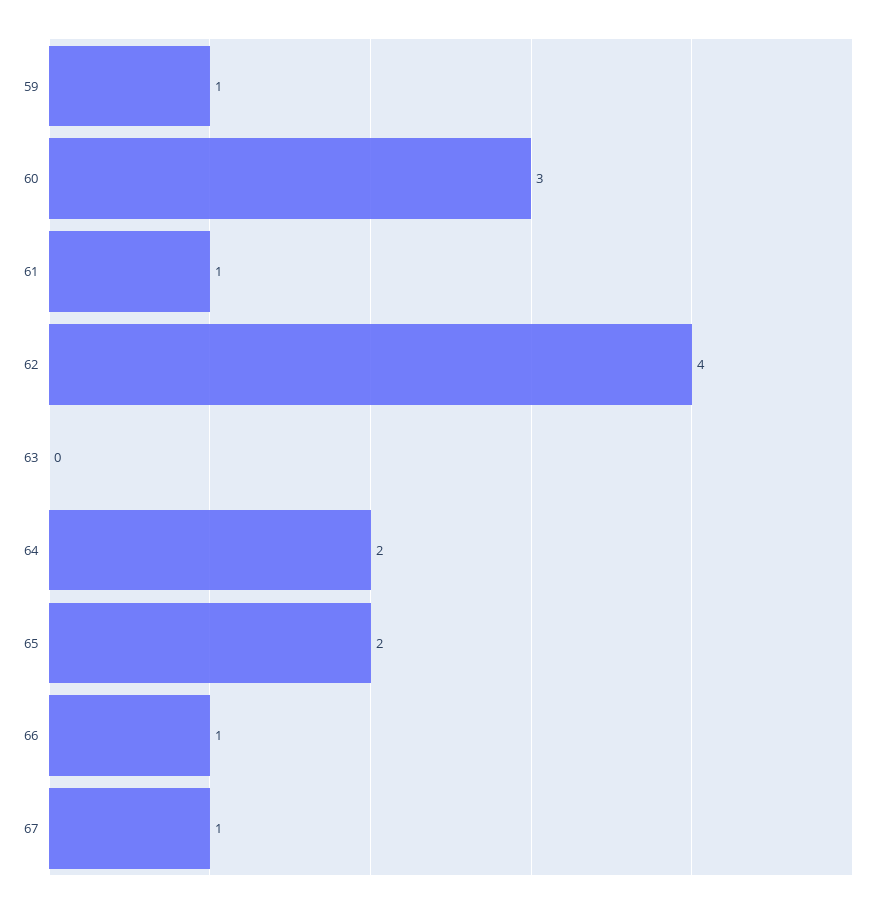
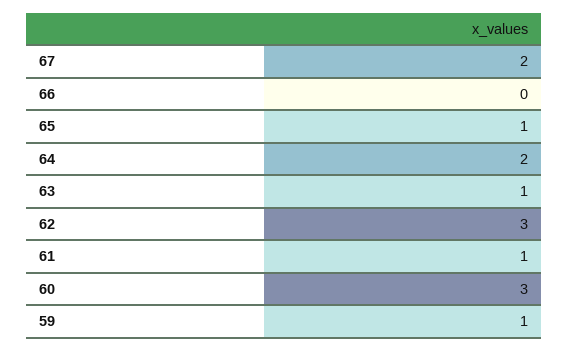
62: 4 -> 3
63: 0 -> 1
65: 2 -> 1
66: 1 -> 0
67: 1 -> 2

